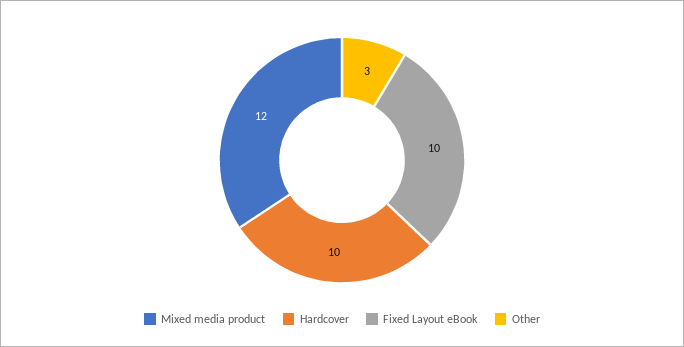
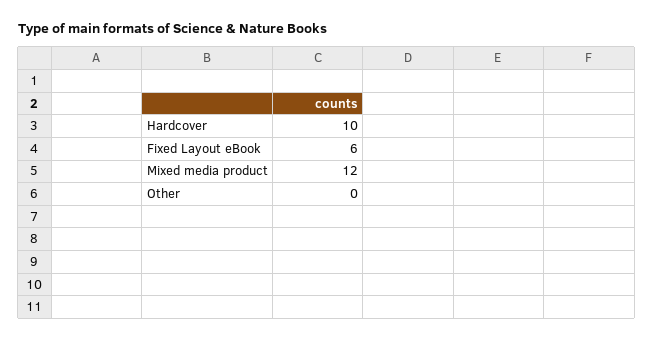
Fixed Layout eBook: 10 -> 6
Other: 3 -> 0

